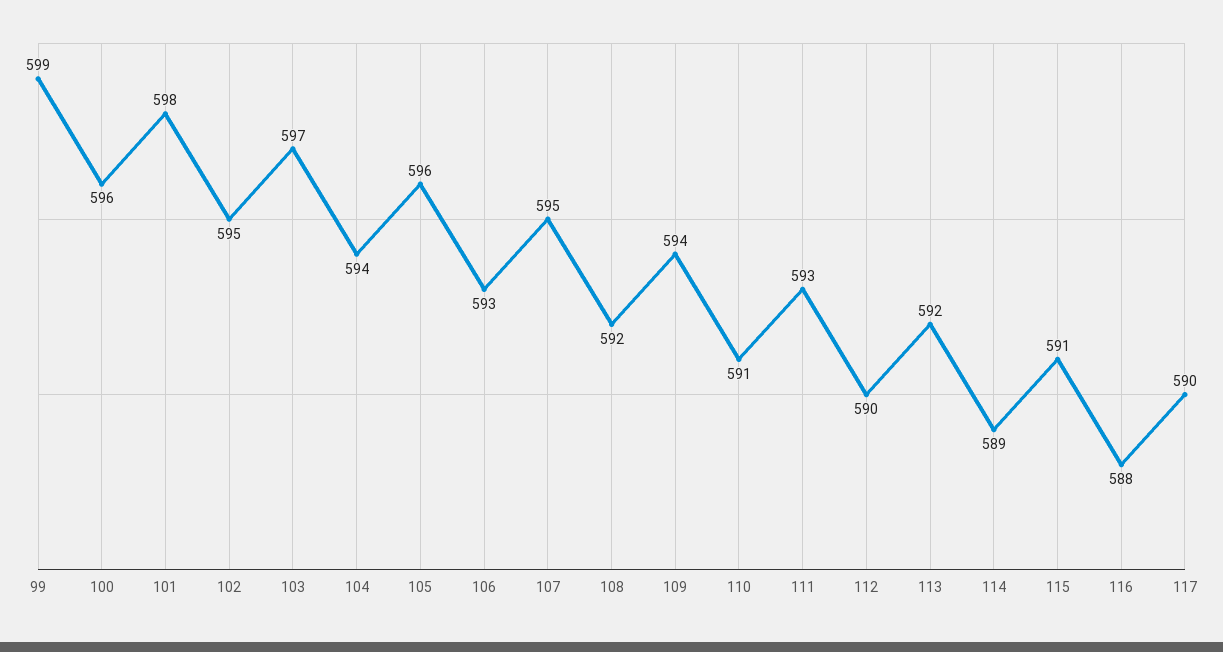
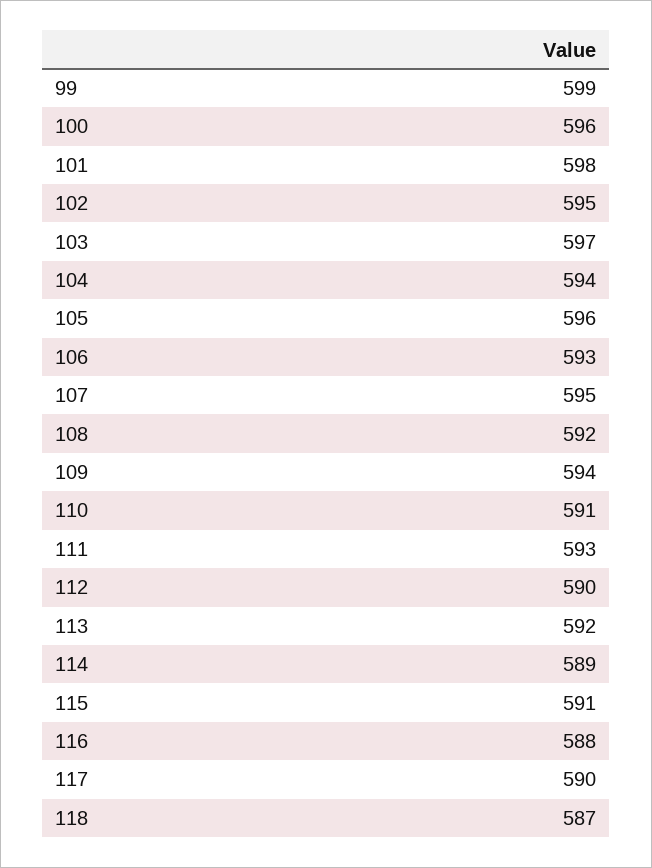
118: none -> 587

